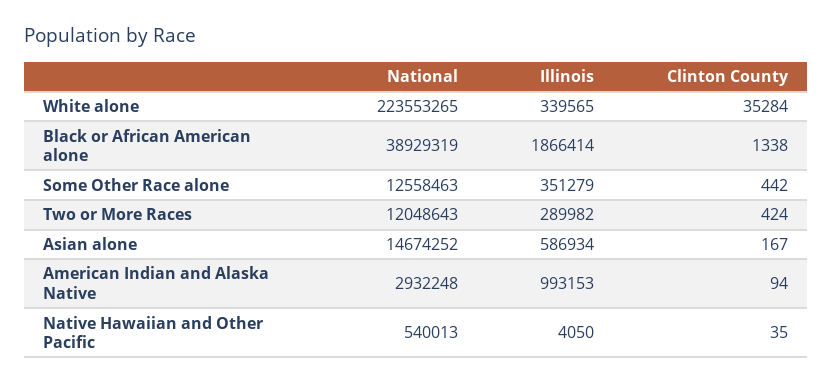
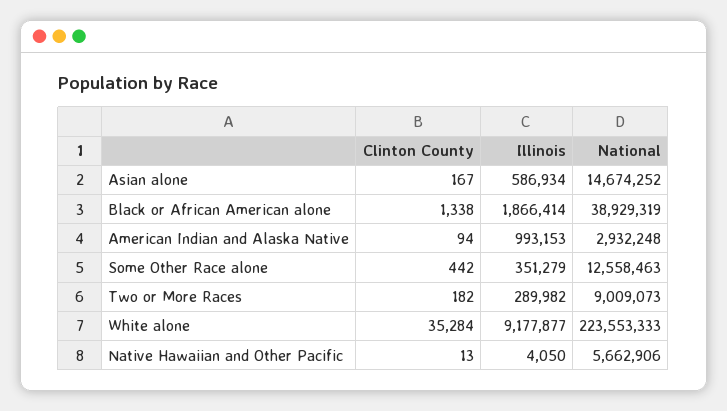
National, White alone: 223553265 -> 223553333
Illinois, White alone: 339565 -> 9177877
National, Two or More Races: 12048643 -> 9009073
Clinton County, Two or More Races: 424 -> 182
National, Native Hawaiian and Other Pacific: 540013 -> 5662906
Clinton County, Native Hawaiian and Other Pacific: 35 -> 13

